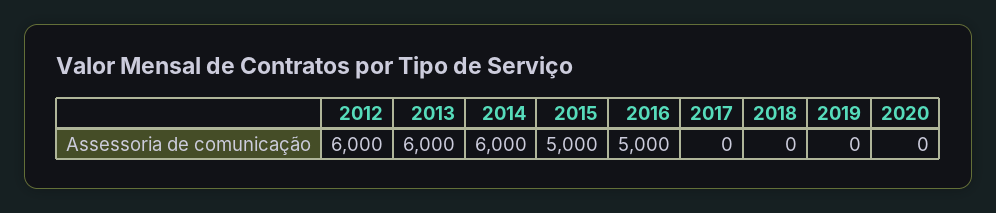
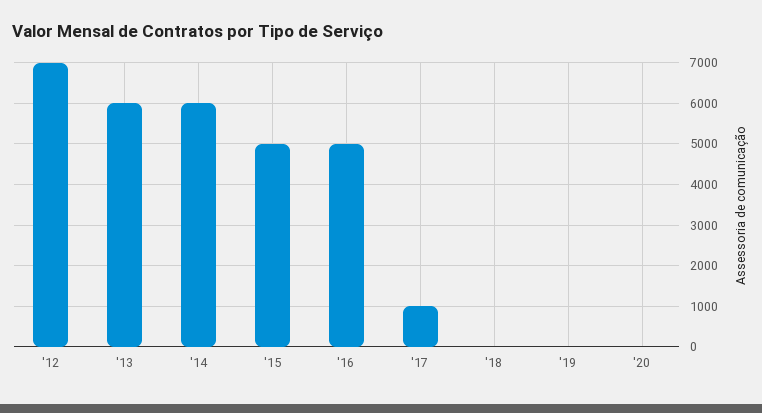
2012: 6000 -> 7000
2017: 0 -> 1000

